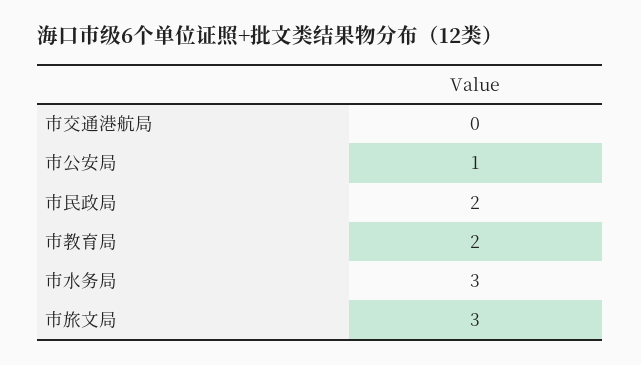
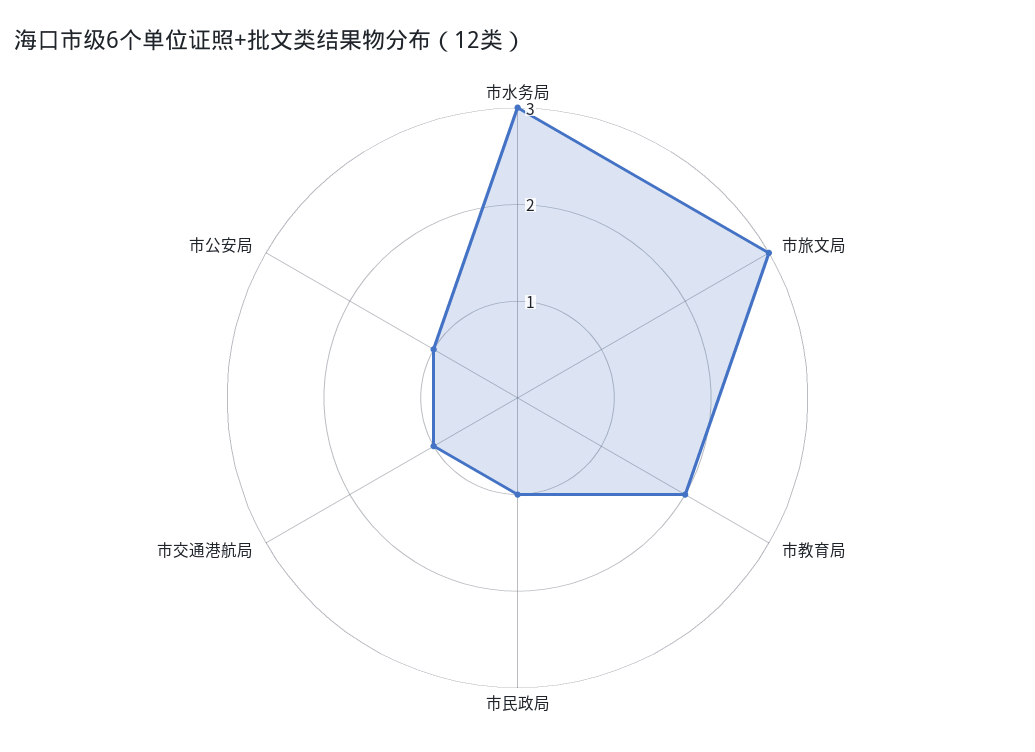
市交通港航局: 0 -> 1
市民政局: 2 -> 1

